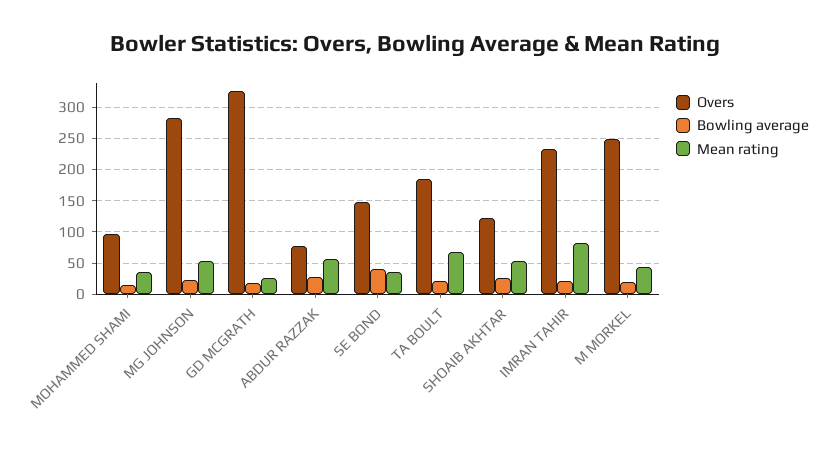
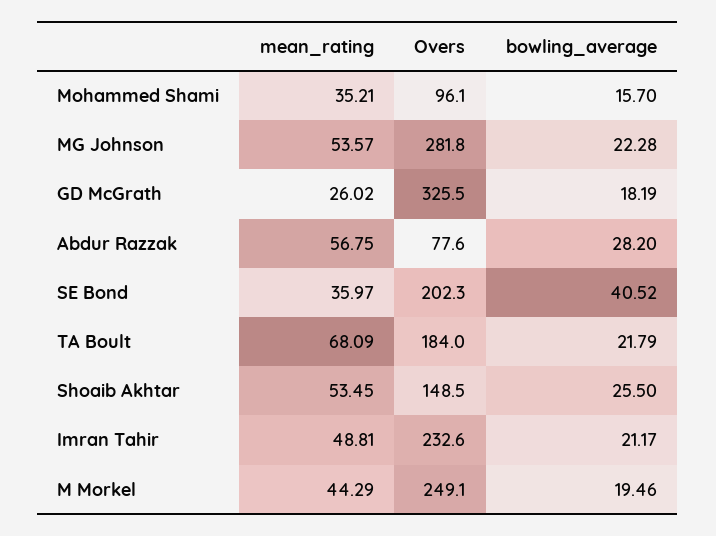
Overs, SE BOND: 150 -> 202.3
Overs, SHOAIB AKHTAR: 120 -> 148.5
Mean rating, IMRAN TAHIR: 80 -> 48.81

